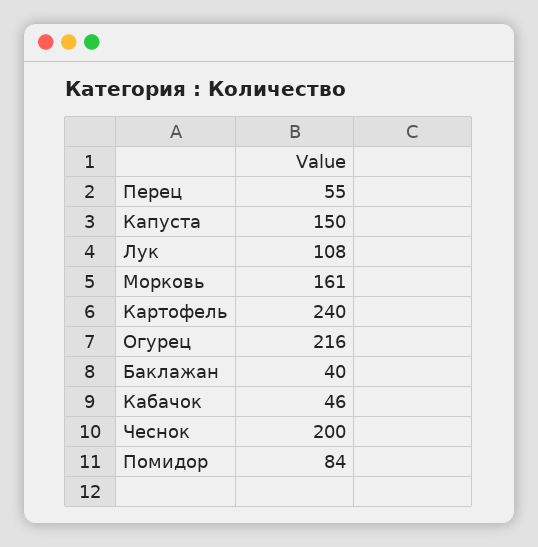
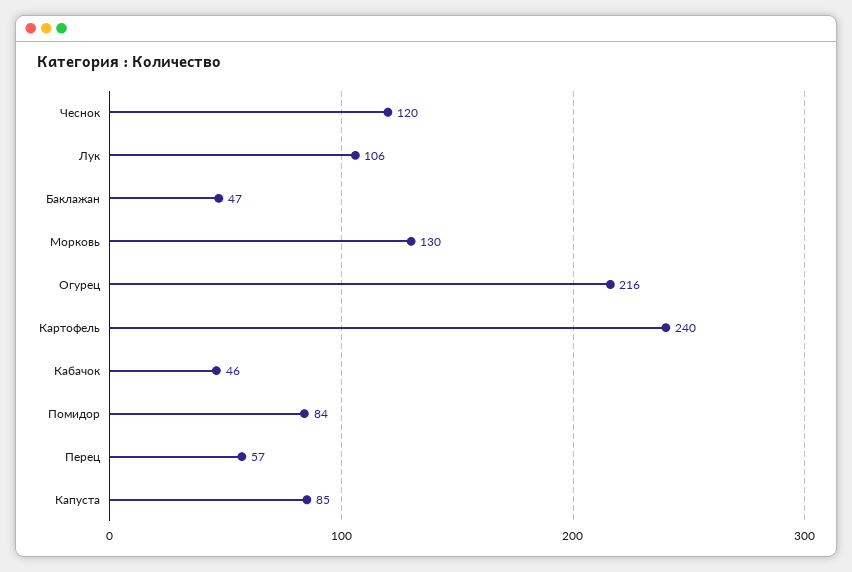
Перец: 55 -> 57
Капуста: 150 -> 85
Лук: 108 -> 106
Морковь: 161 -> 130
Баклажан: 40 -> 47
Чеснок: 200 -> 120

